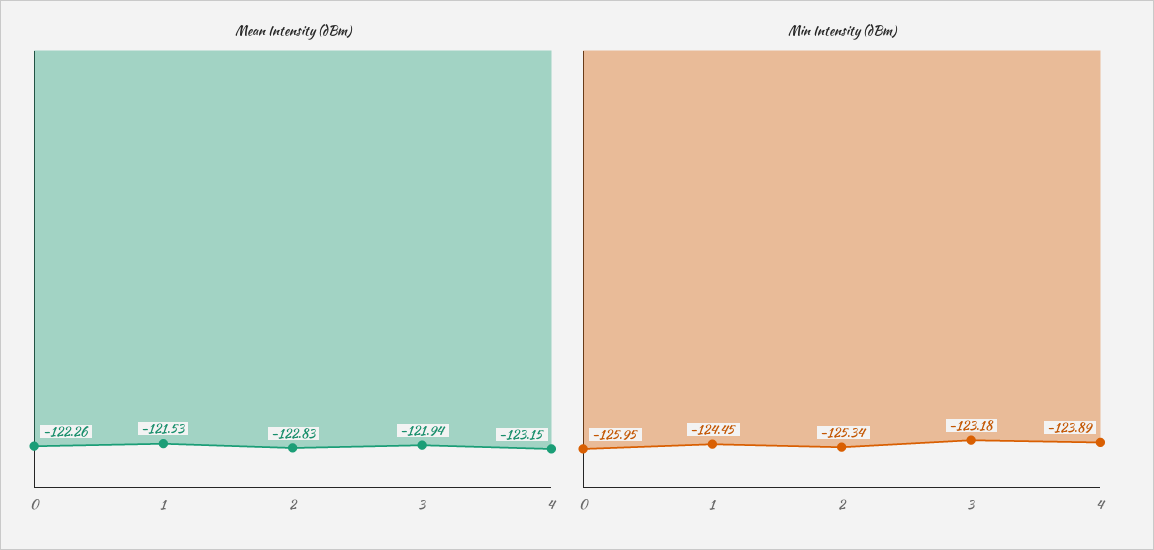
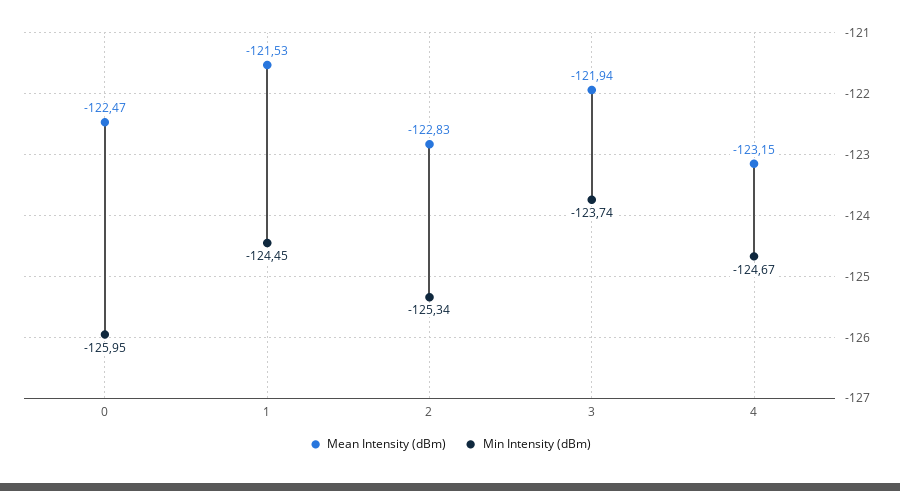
Mean Intensity (dBm), 0: -122.26 -> -122.47
Min Intensity (dBm), 3: -123.18 -> -123.74
Min Intensity (dBm), 4: -123.89 -> -124.67

